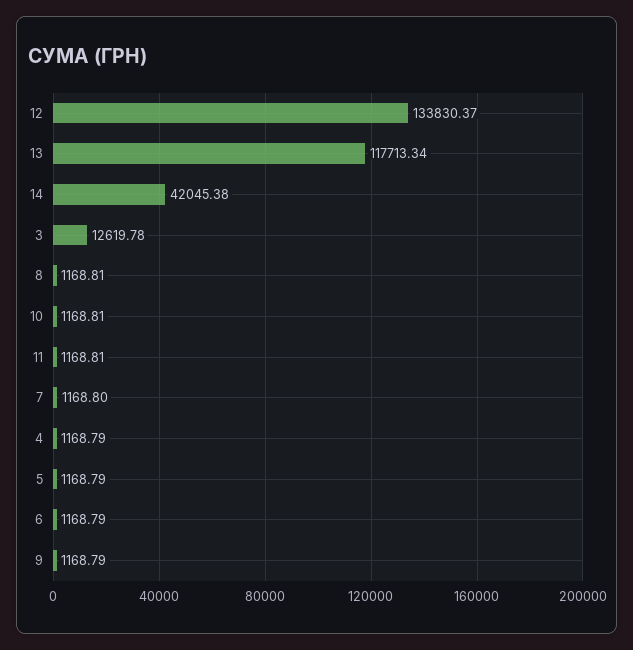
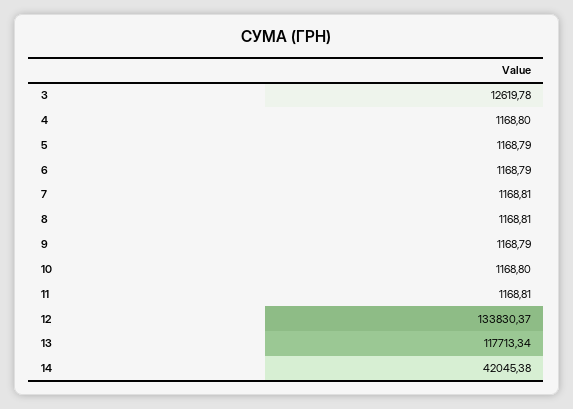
10: 1168.81 -> 1168.8
7: 1168.8 -> 1168.81
4: 1168.79 -> 1168.8

